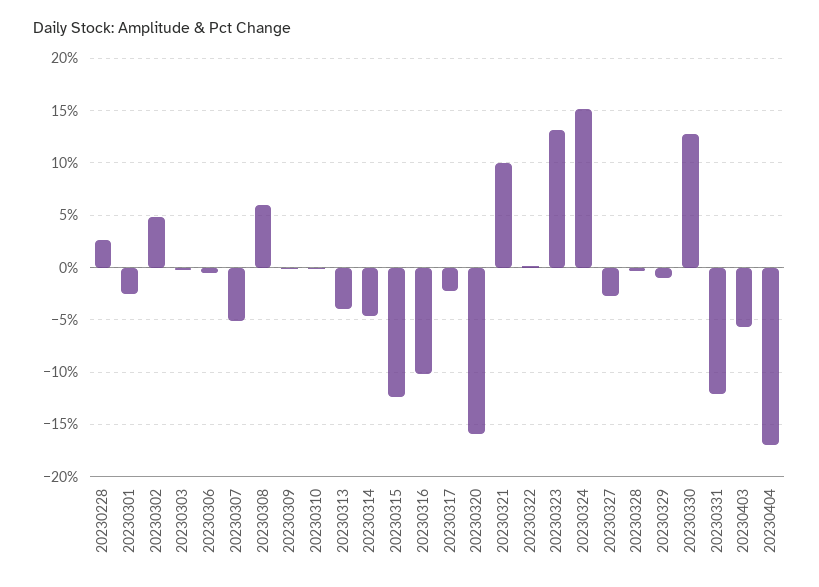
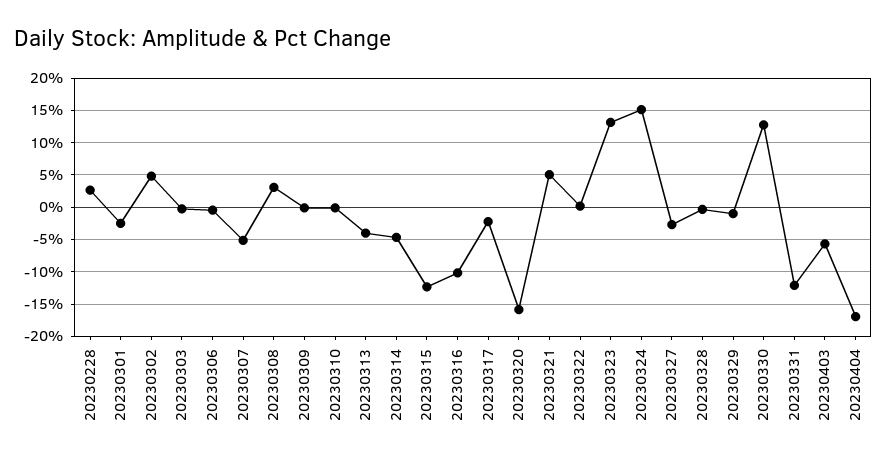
20230308: 6 -> 3
20230321: 10 -> 5

